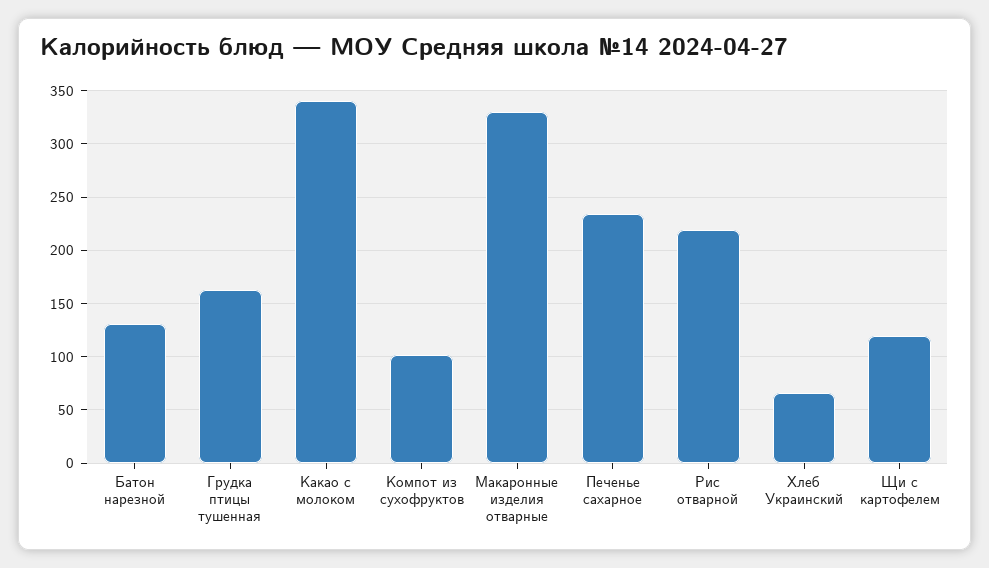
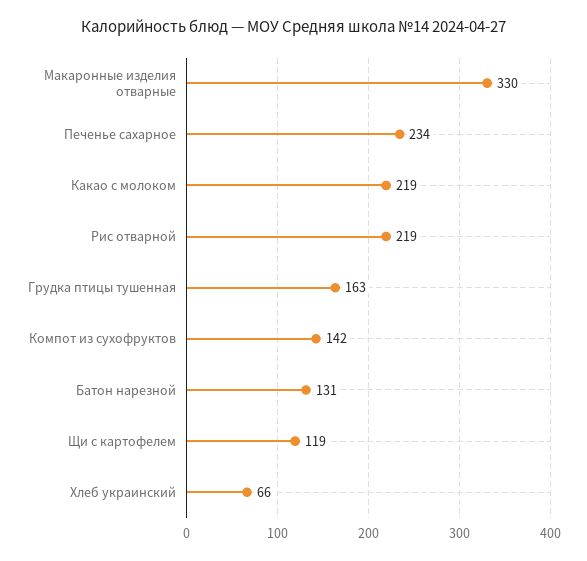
Какао с молоком: 340 -> 219
Компот из сухофруктов: 100 -> 142

